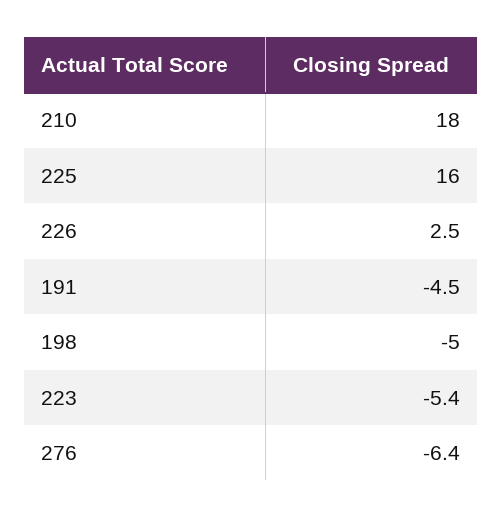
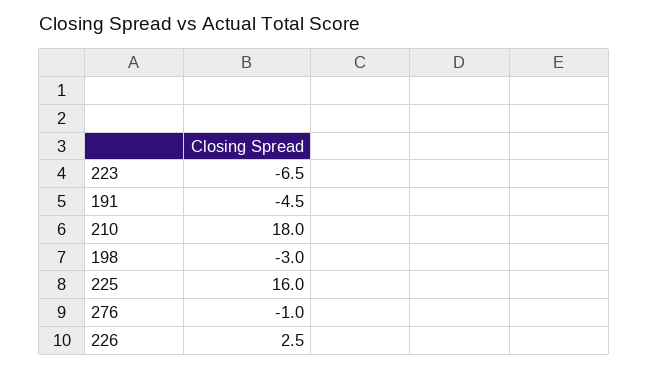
198: -5 -> -3
223: -5.4 -> -6.5
276: -6.4 -> -1

